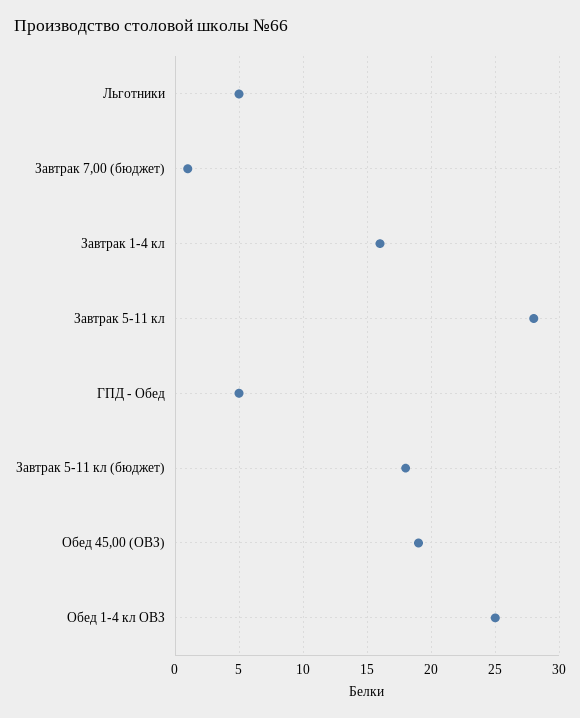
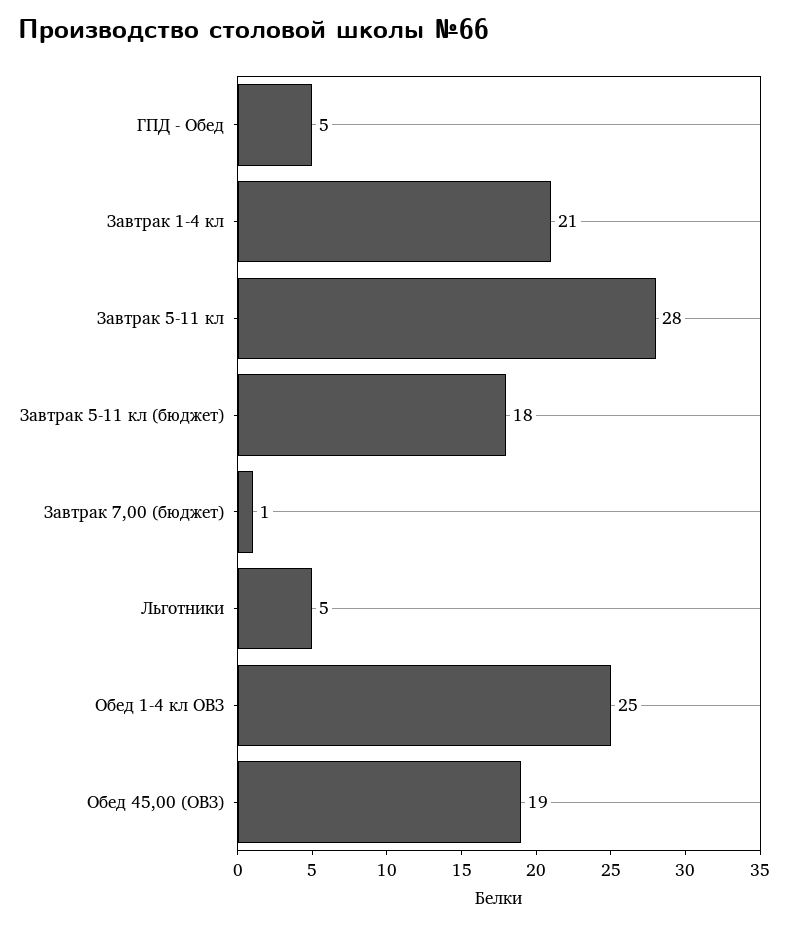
Завтрак 1-4 кл: 16 -> 21

